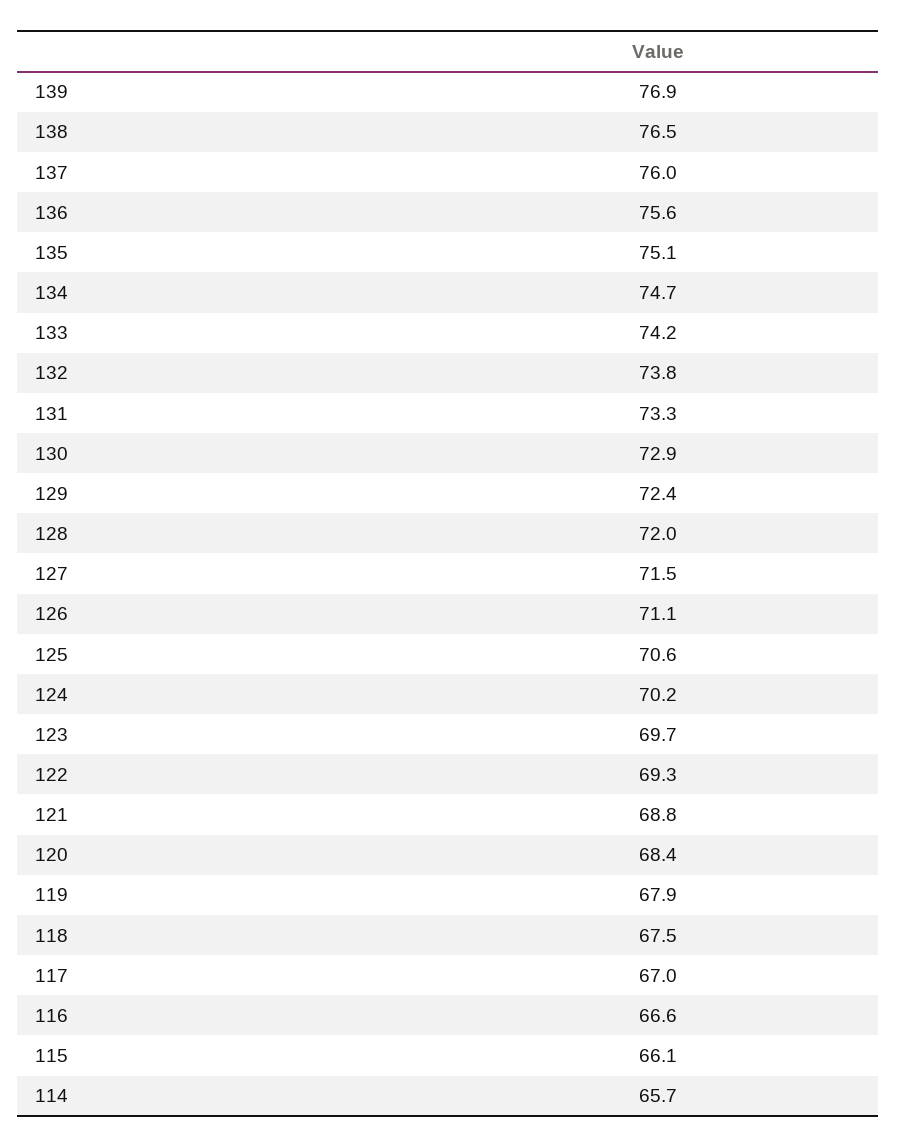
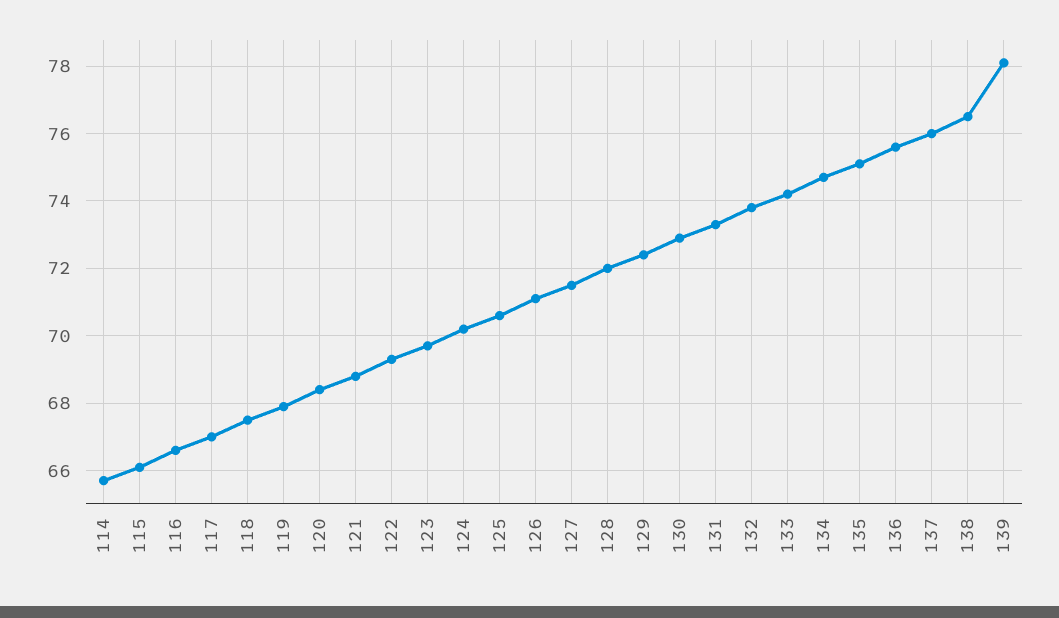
139: 76.9 -> 78

